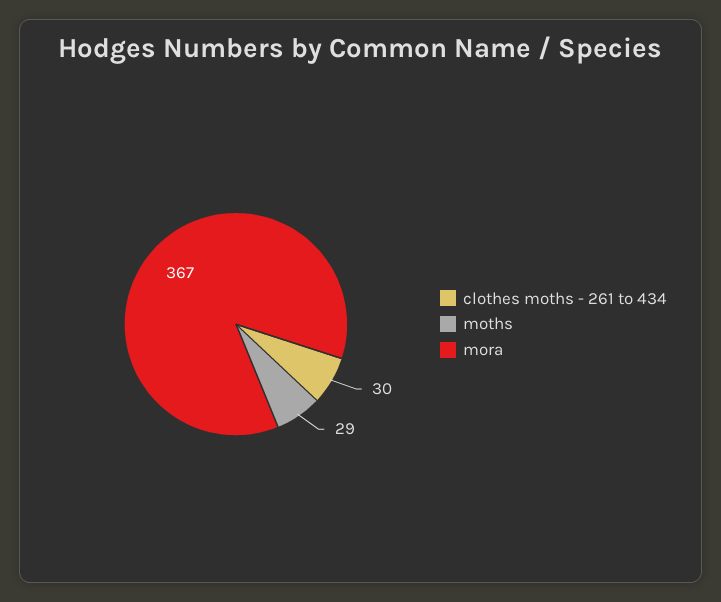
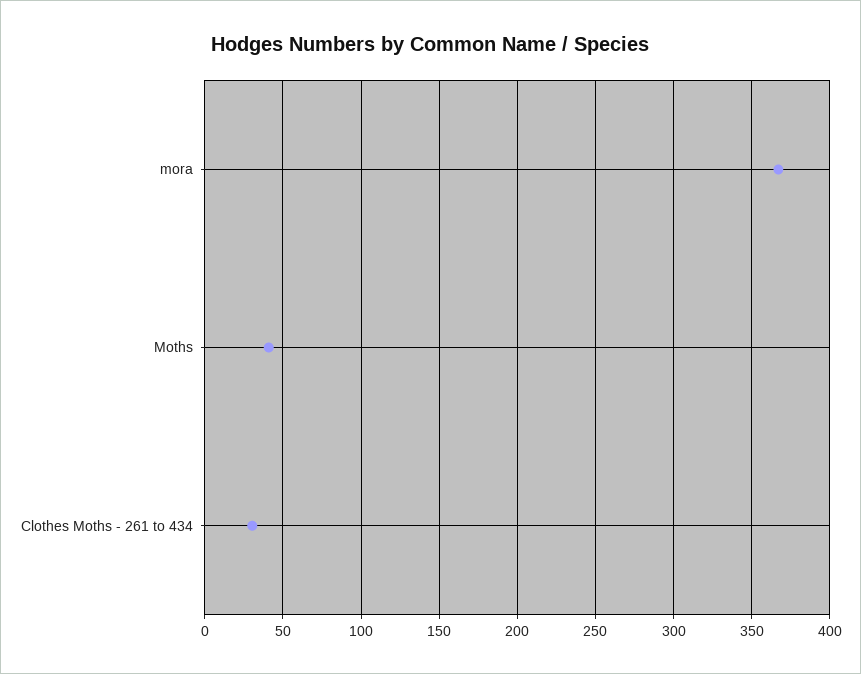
moths: 29 -> 40

